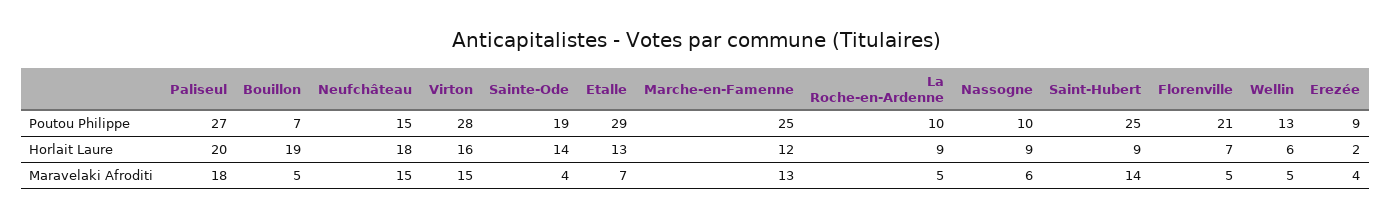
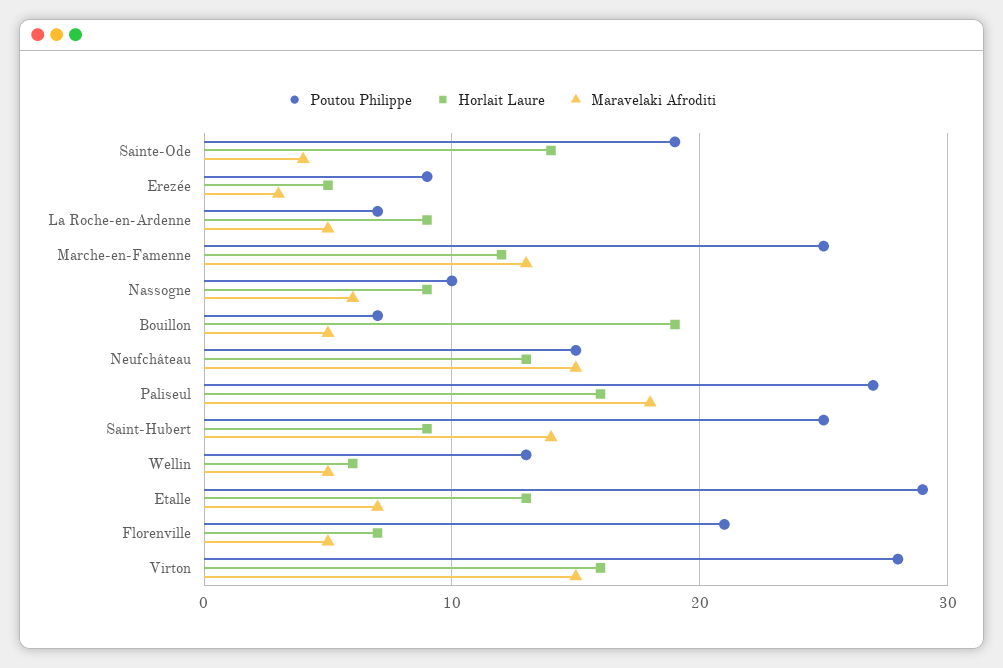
Poutou Philippe, La Roche-en-Ardenne: 10 -> 7
Horlait Laure, Paliseul: 20 -> 16
Horlait Laure, Neufchâteau: 18 -> 13
Horlait Laure, Erezée: 2 -> 5
Maravelaki Afroditi, Erezée: 4 -> 3

